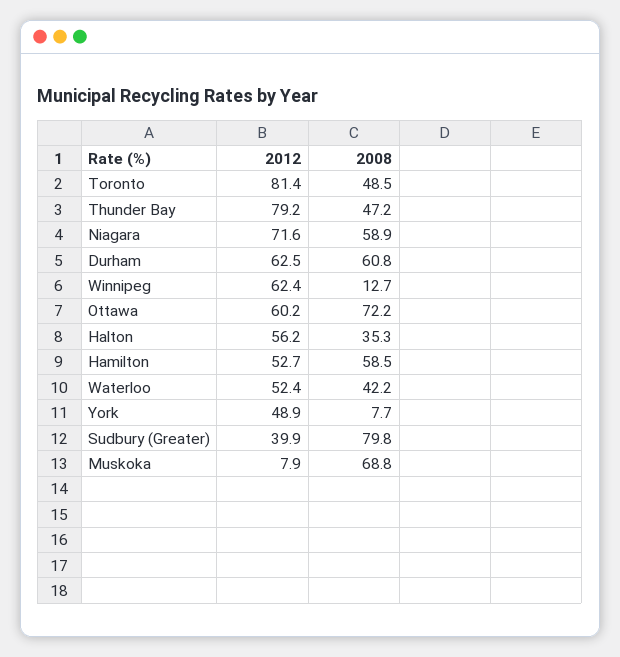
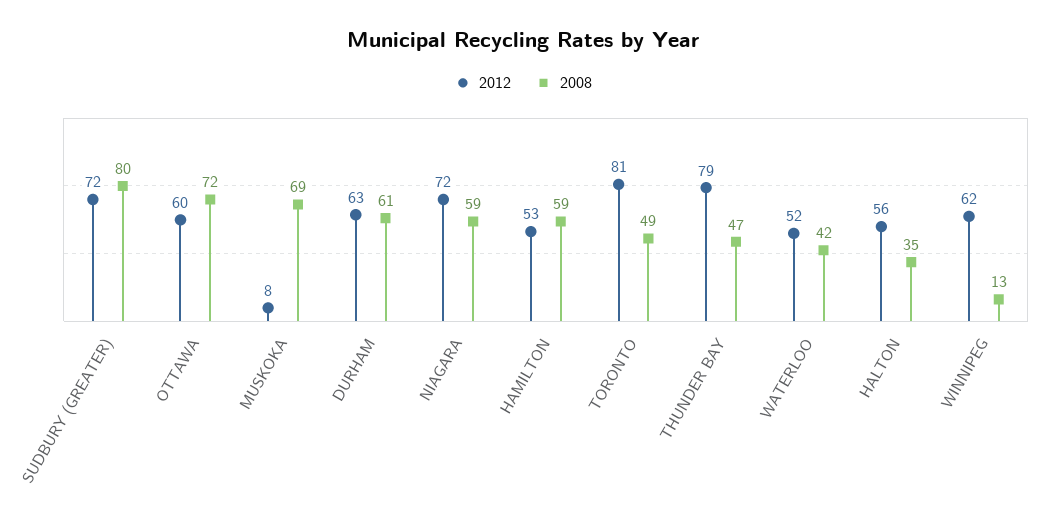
2012, York: 48.9 -> none
2008, York: 7.7 -> none
2012, Sudbury (Greater): 39.9 -> 72

